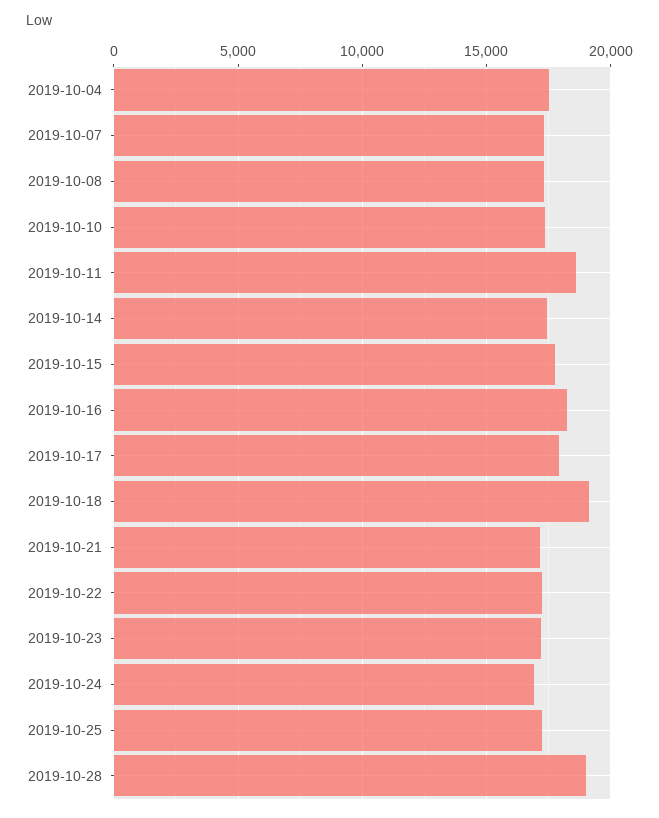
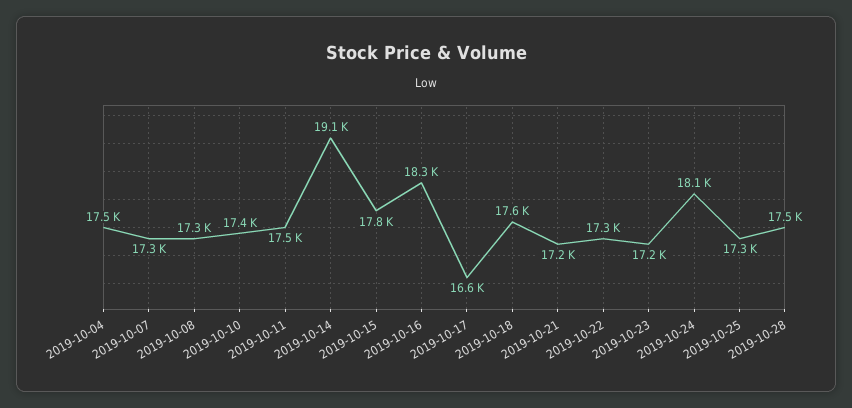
2019-10-11: 18500 -> 17500
2019-10-14: 17500 -> 19100
2019-10-17: 18000 -> 16600
2019-10-18: 19000 -> 17600
2019-10-24: 17000 -> 18100
2019-10-28: 19000 -> 17500

